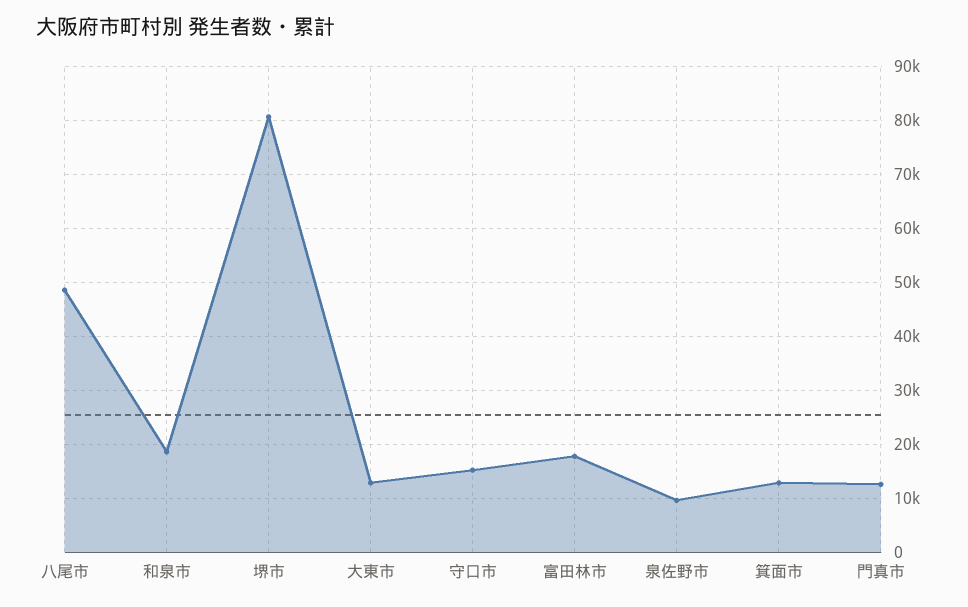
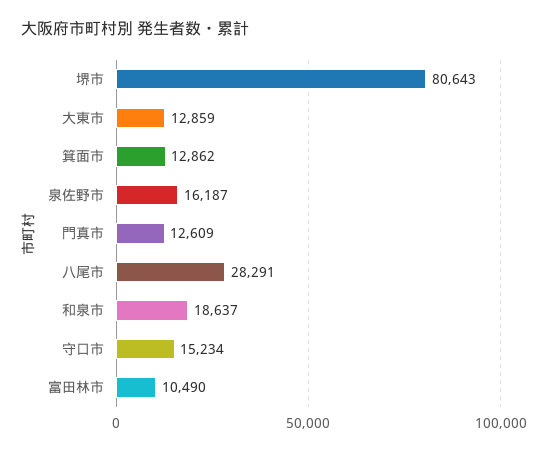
八尾市: 48000 -> 28291
富田林市: 18000 -> 10490
泉佐野市: 10000 -> 16187

